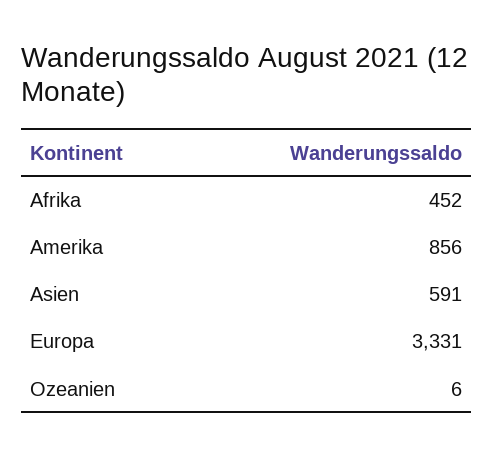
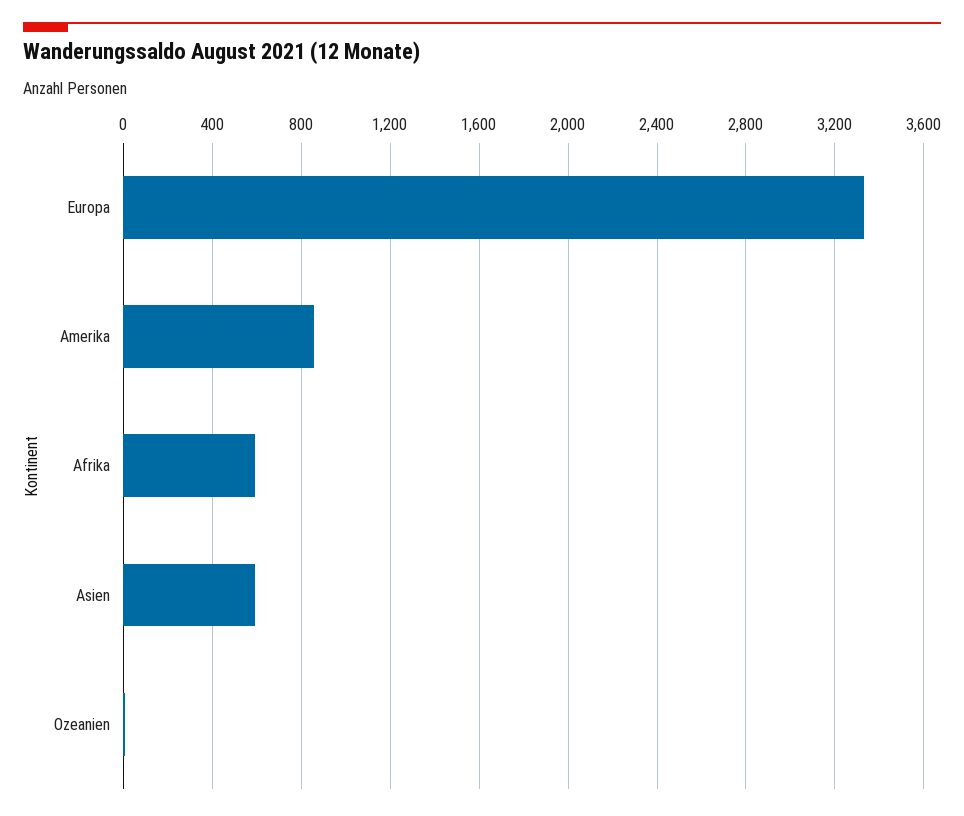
Afrika: 452 -> 600

